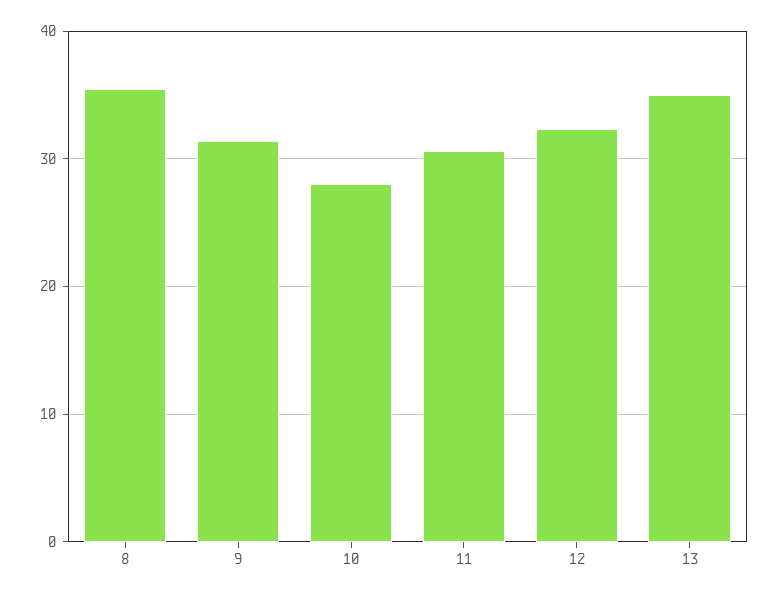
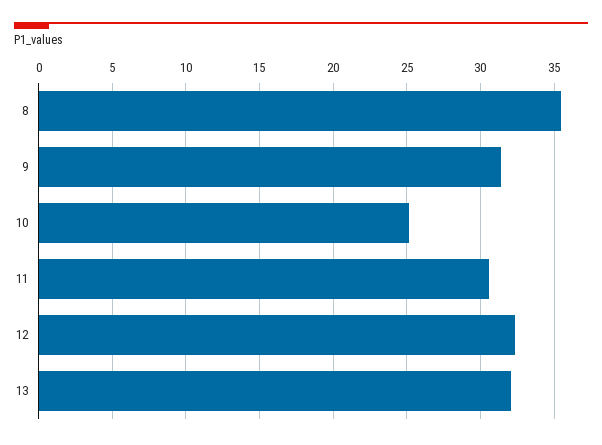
10: 28 -> 25
13: 35 -> 32

